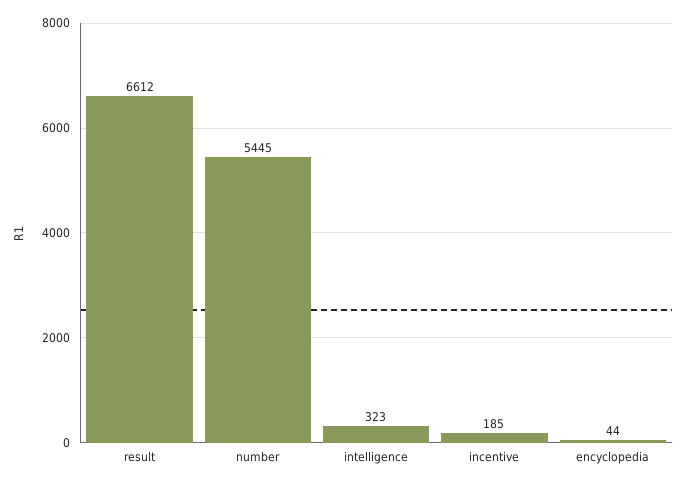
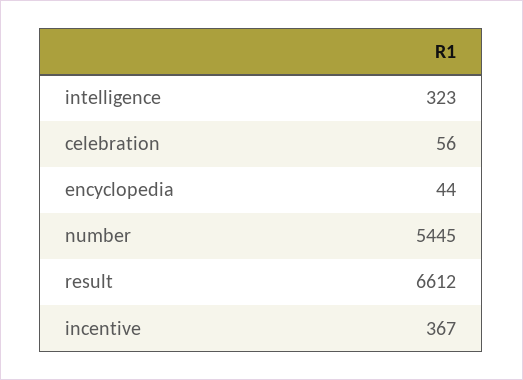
incentive: 185 -> 367
celebration: none -> 56

